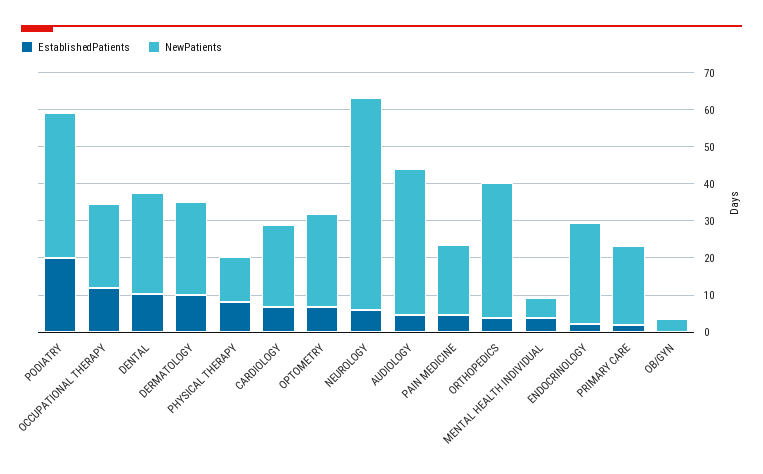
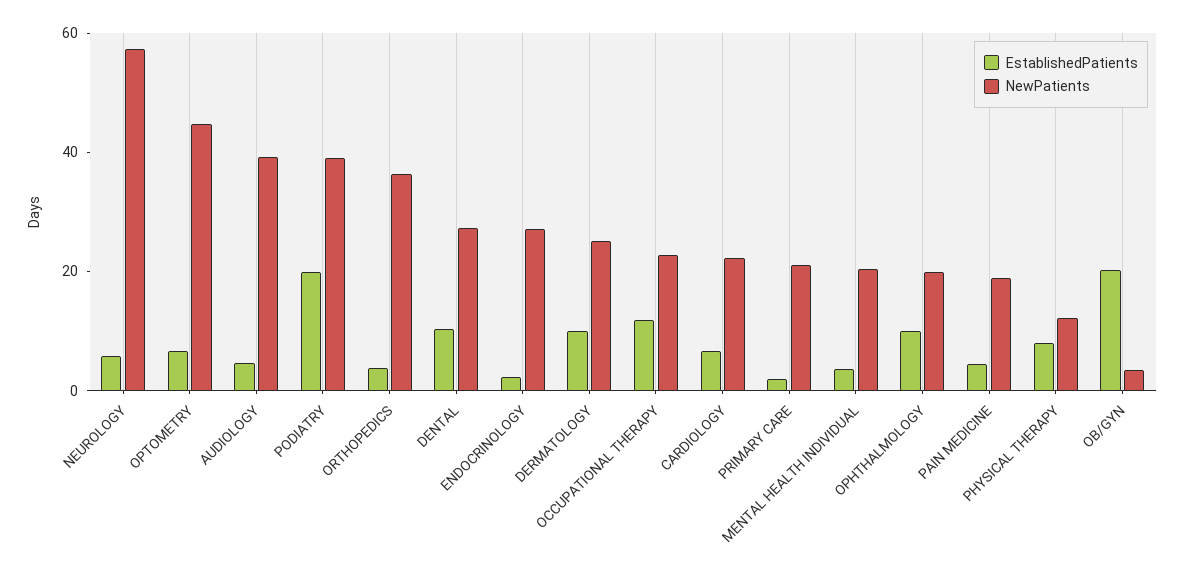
NewPatients, OPTOMETRY: 25 -> 45
NewPatients, MENTAL HEALTH INDIVIDUAL: 5 -> 20
EstablishedPatients, OB/GYN: 0 -> 20
EstablishedPatients, OPHTHALMOLOGY: none -> 10
NewPatients, OPHTHALMOLOGY: none -> 20

